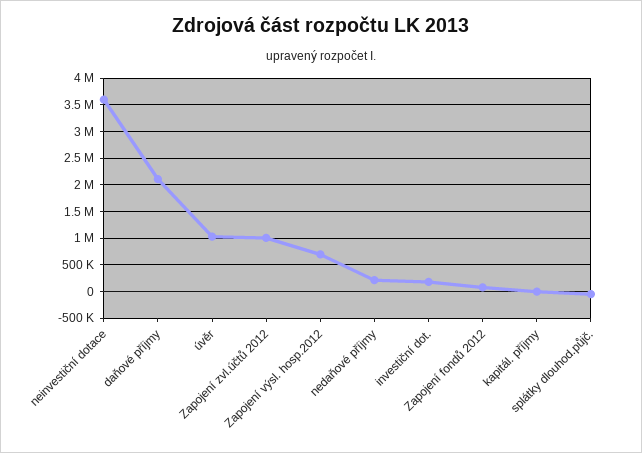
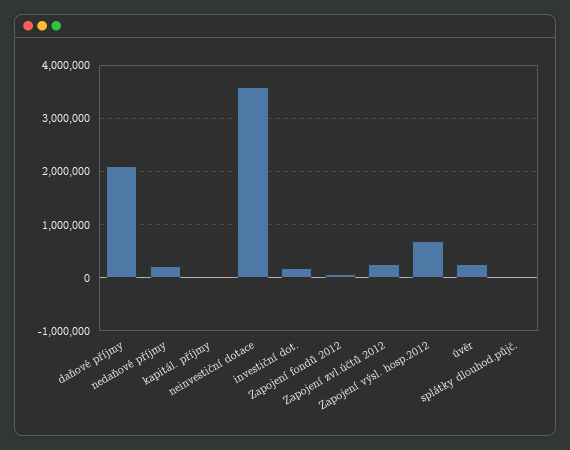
úvěr: 1000000 -> 200000
Zapojení zvl.účtů 2012: 1000000 -> 200000

